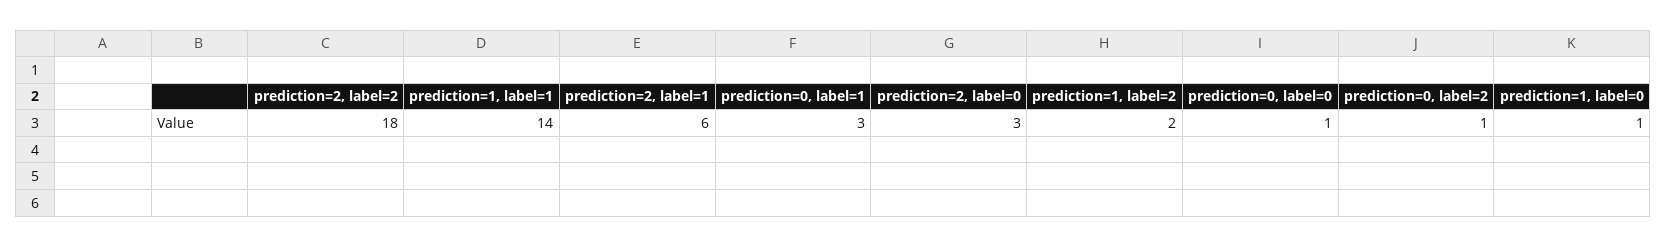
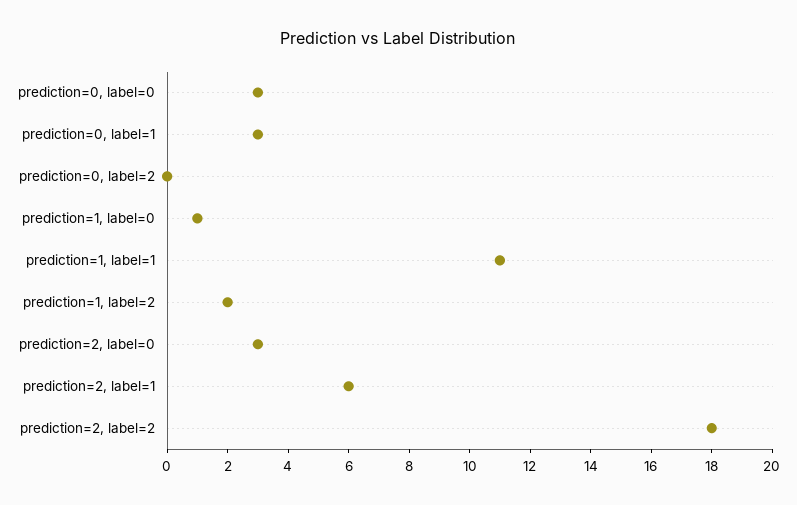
prediction=1, label=1: 14 -> 11
prediction=0, label=0: 1 -> 3
prediction=0, label=2: 1 -> 0

